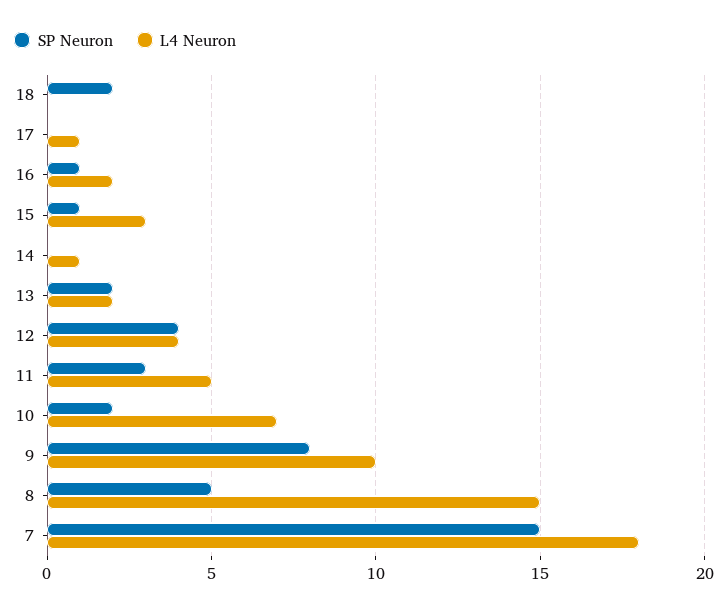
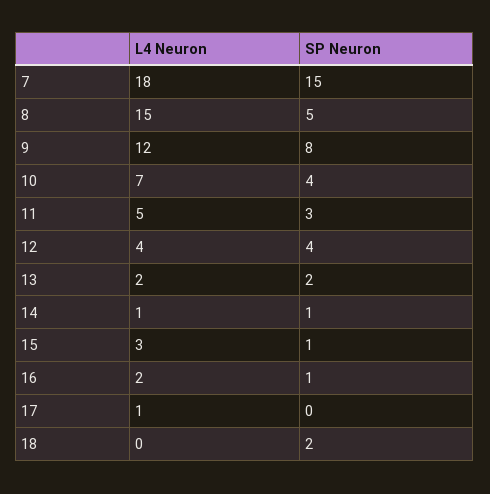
SP Neuron, 14: 0 -> 1
SP Neuron, 10: 2 -> 4
L4 Neuron, 9: 10 -> 12

